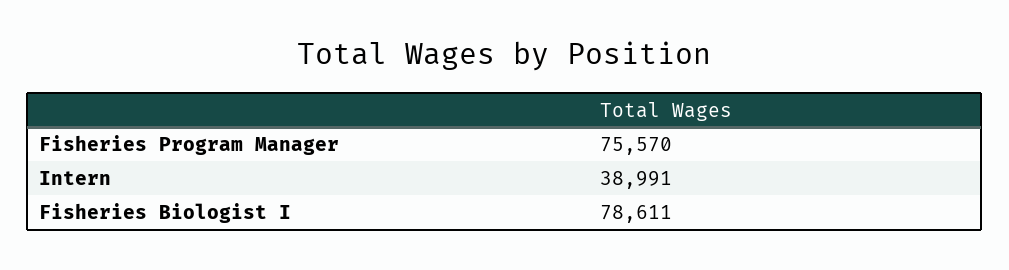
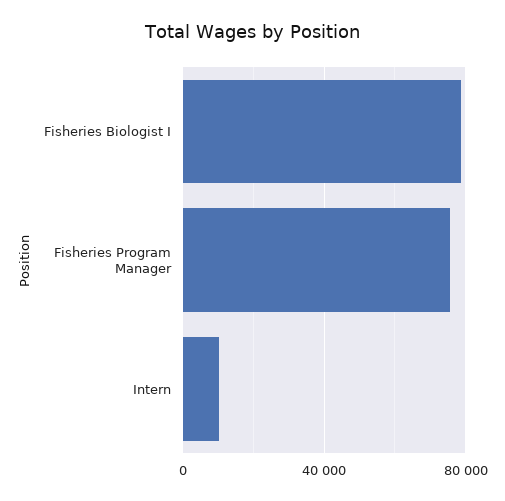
Intern: 38991 -> 10000

